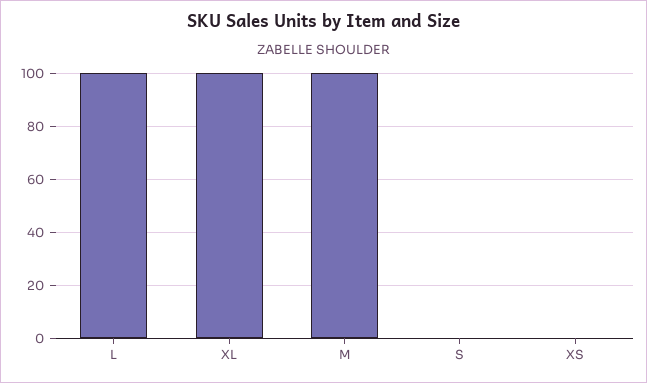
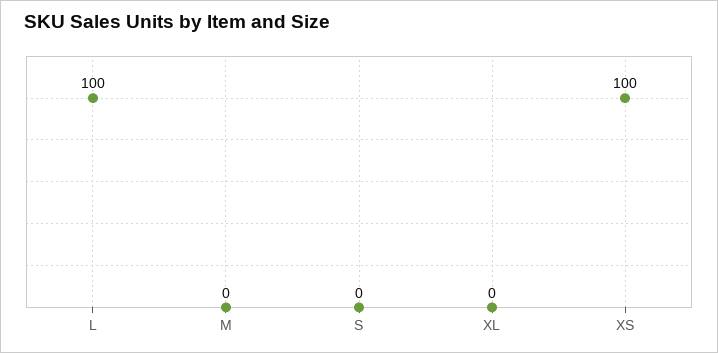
XL: 100 -> 0
M: 100 -> 0
XS: 0 -> 100

